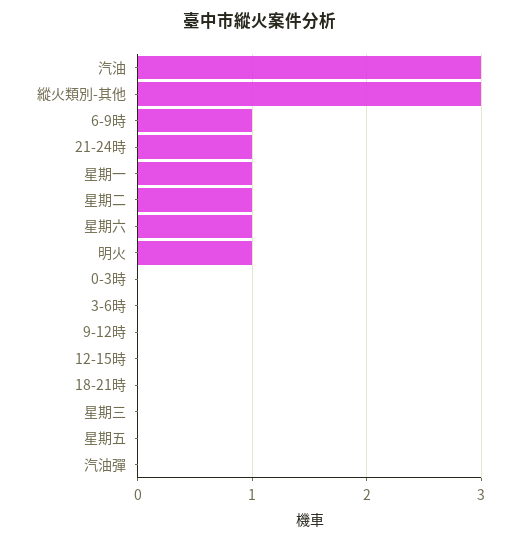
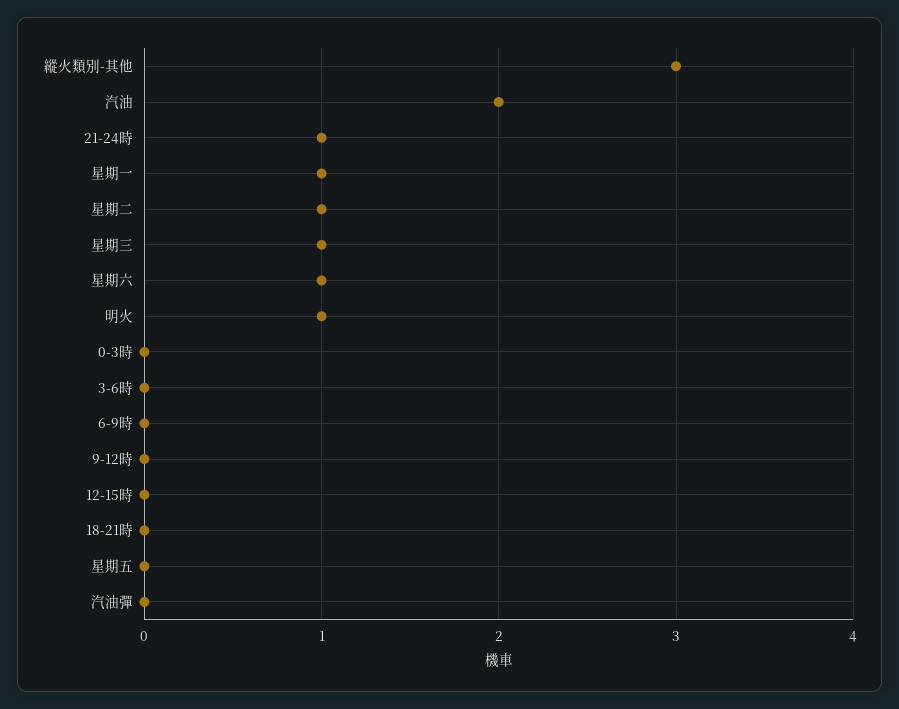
汽油: 3 -> 2
6-9時: 1 -> 0
星期三: 0 -> 1

